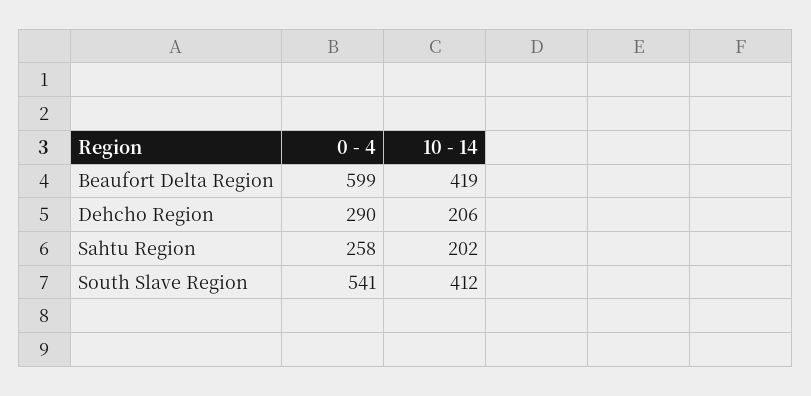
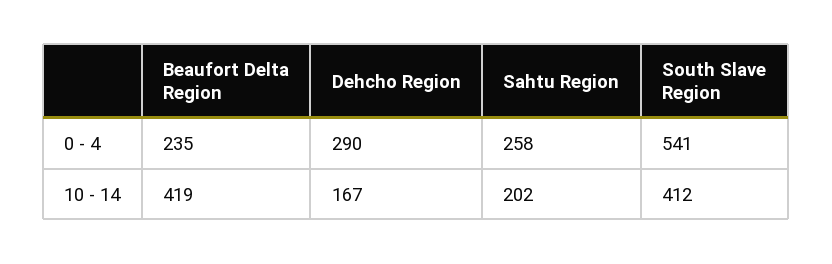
0 - 4, Beaufort Delta Region: 599 -> 235
10 - 14, Dehcho Region: 206 -> 167

